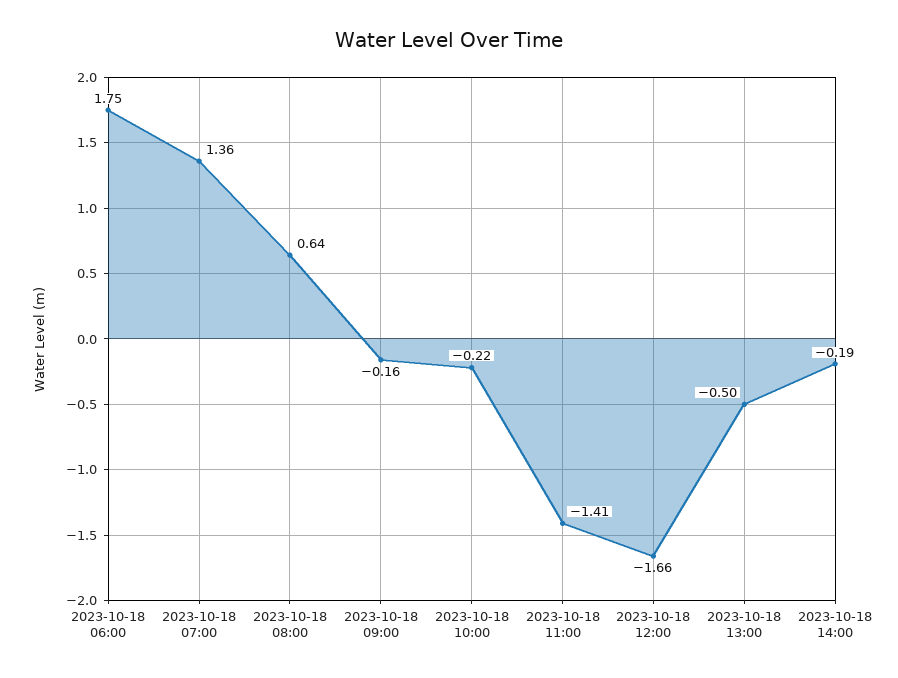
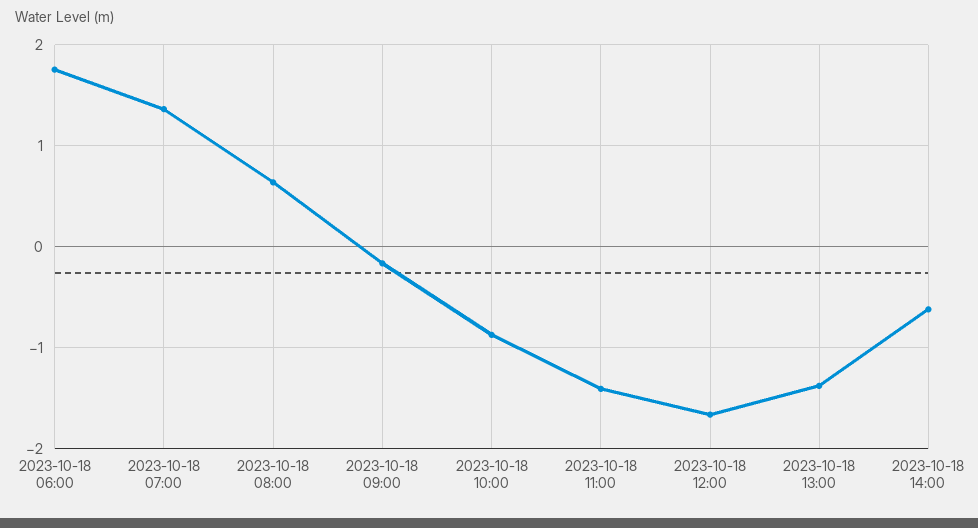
2023-10-18 10:00: -0.22 -> -0.9
2023-10-18 13:00: -0.5 -> -1.4
2023-10-18 14:00: -0.19 -> -0.6

